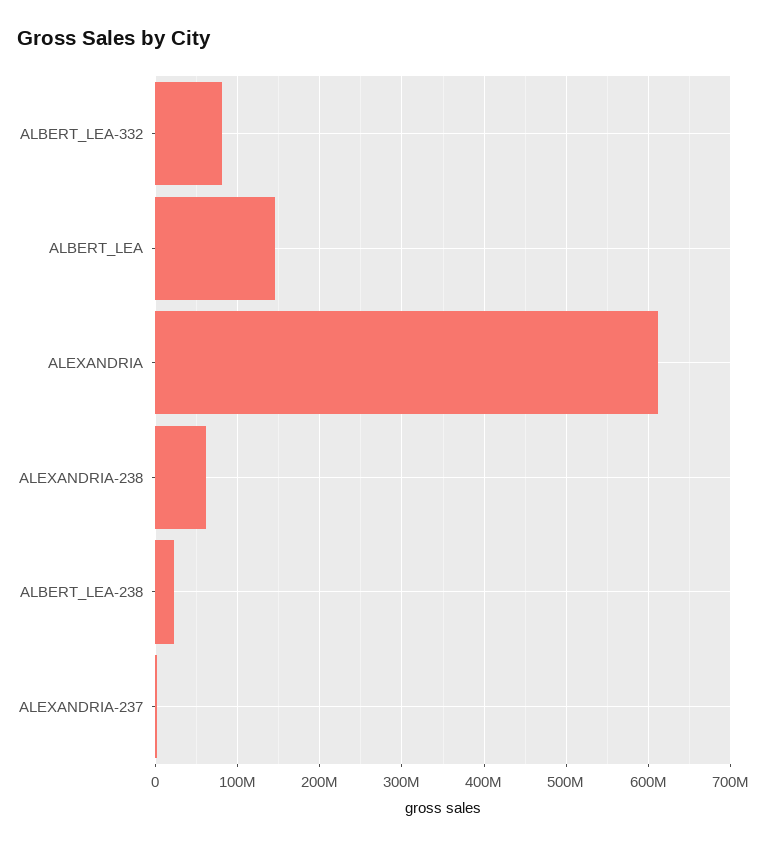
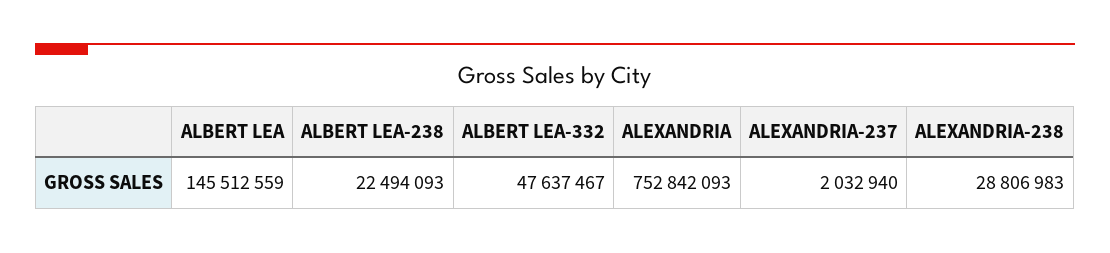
ALBERT_LEA-332: 80000000 -> 47637467
ALEXANDRIA: 610000000 -> 752842093
ALEXANDRIA-238: 60000000 -> 28806983

